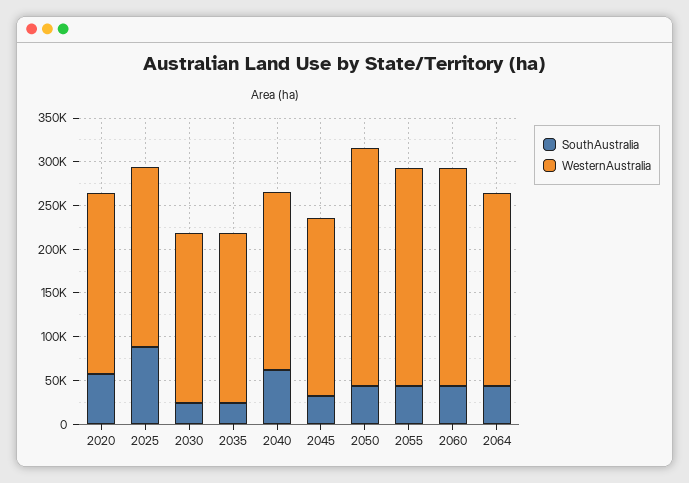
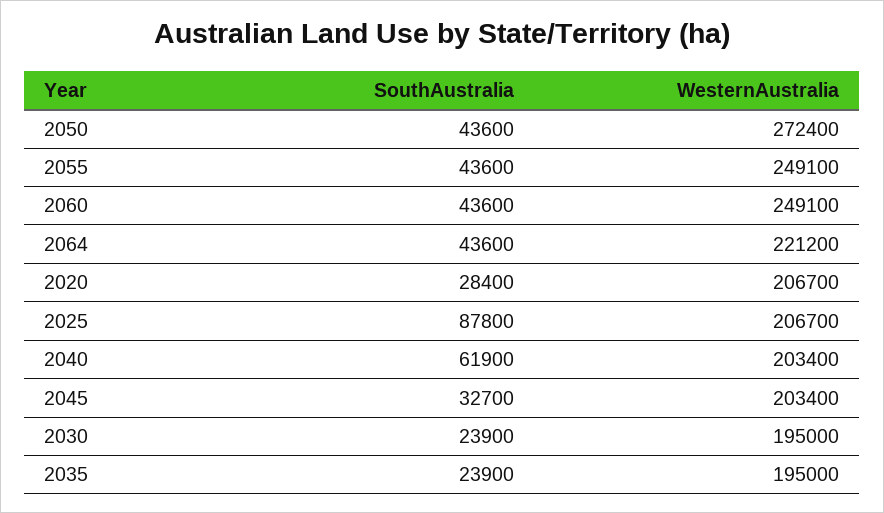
SouthAustralia, 2020: 60000 -> 28400

